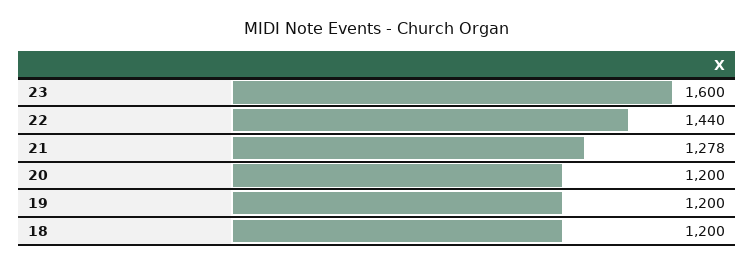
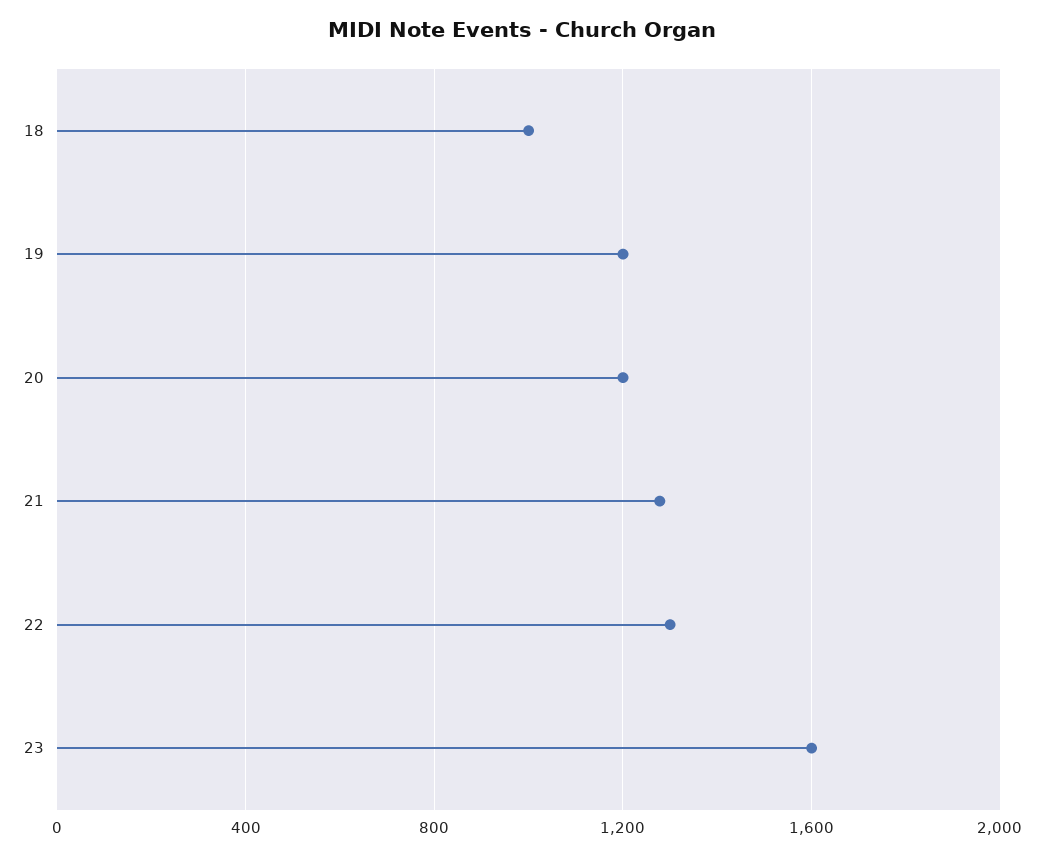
22: 1440 -> 1300
18: 1200 -> 1000

